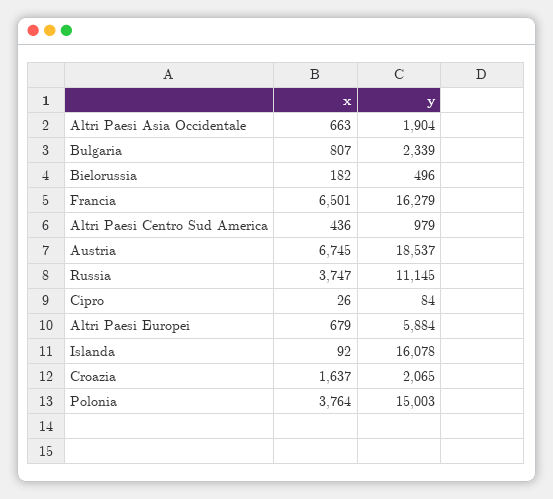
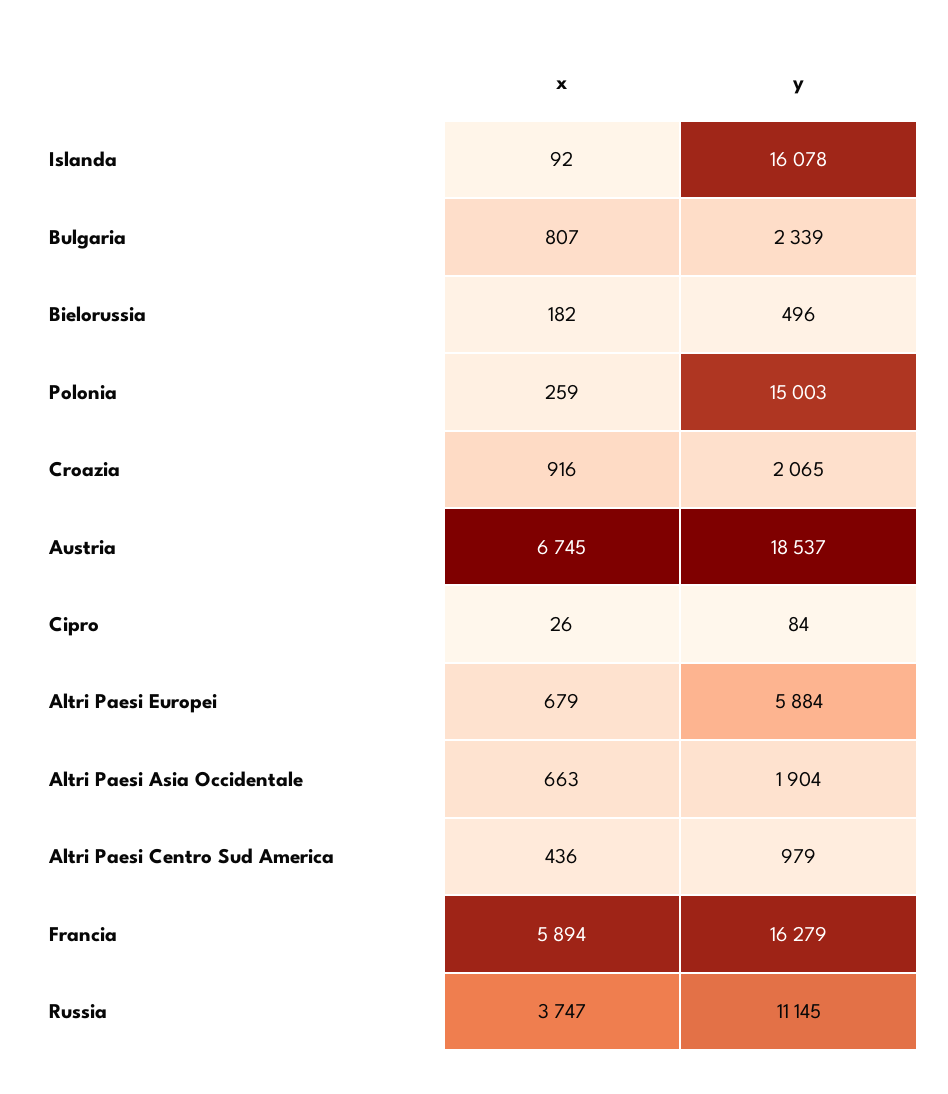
x, Francia: 6501 -> 5894
x, Croazia: 1637 -> 916
x, Polonia: 3764 -> 259

